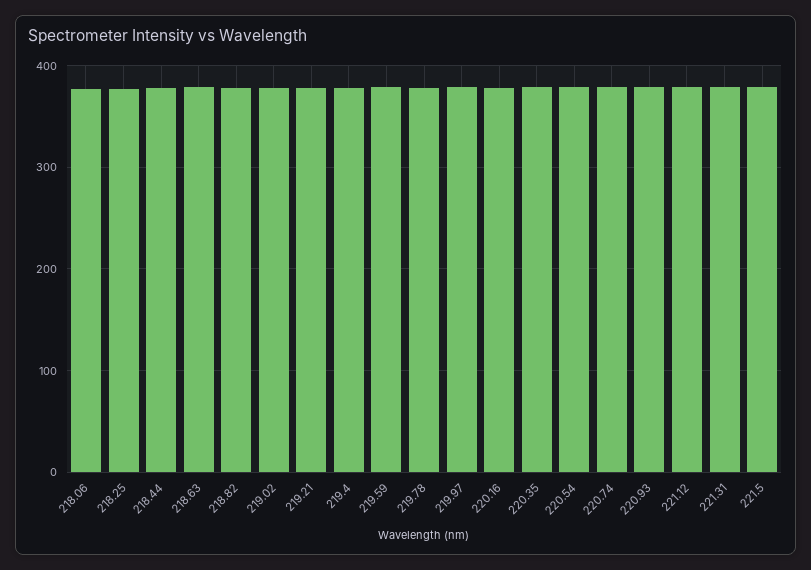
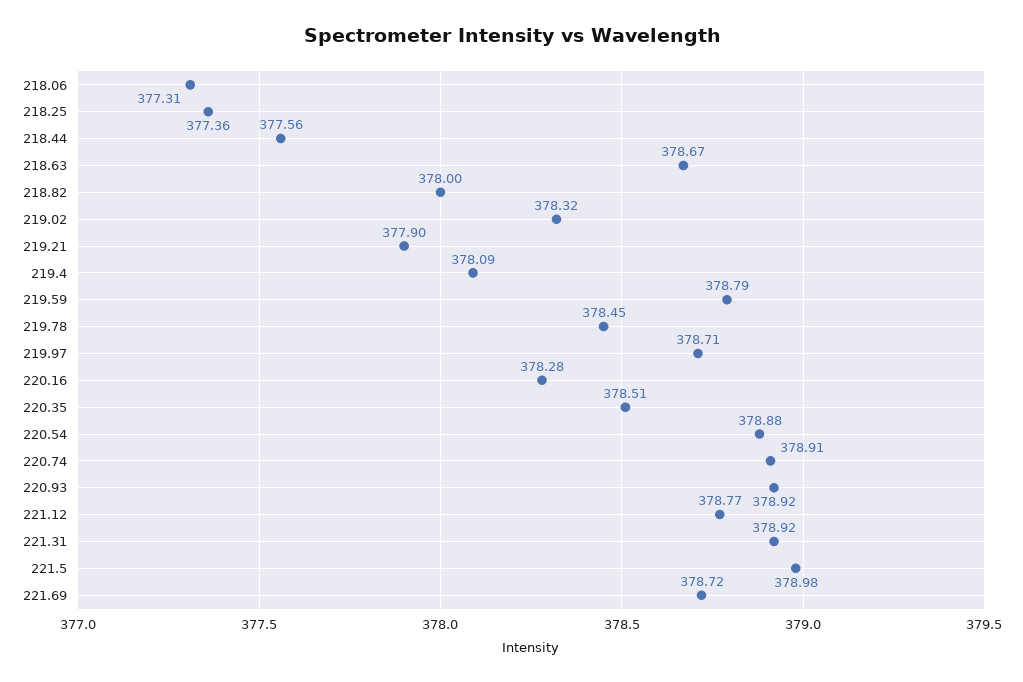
221.69: none -> 378.72

